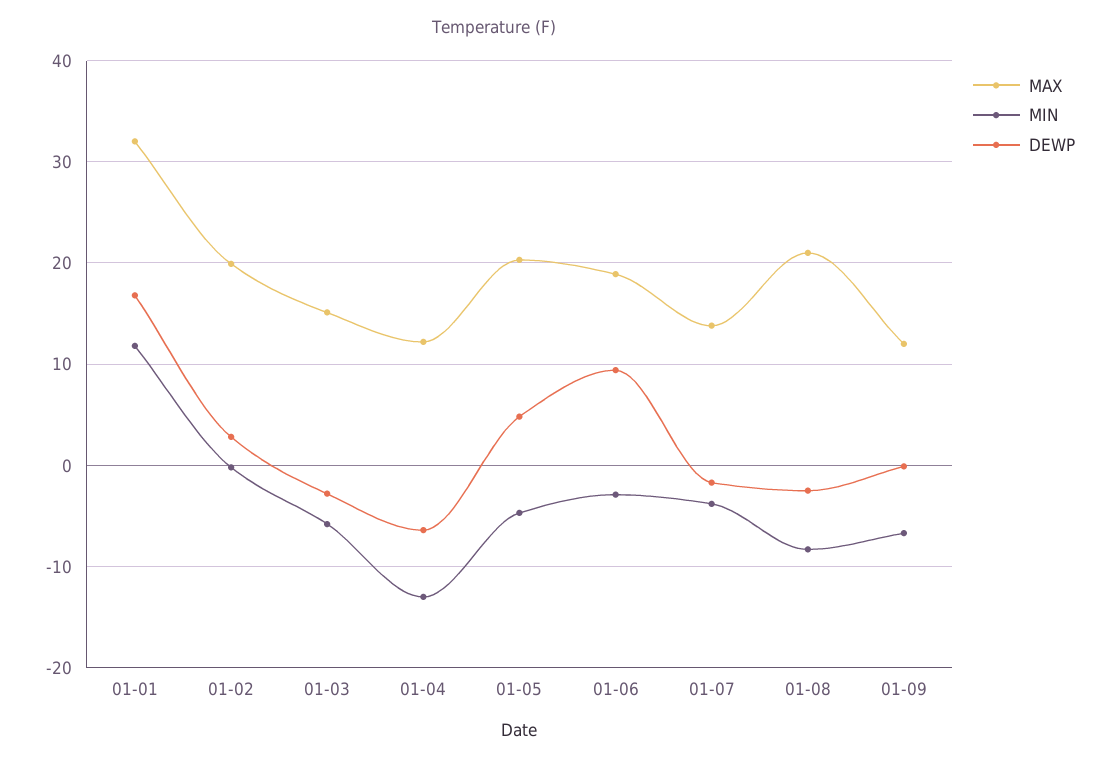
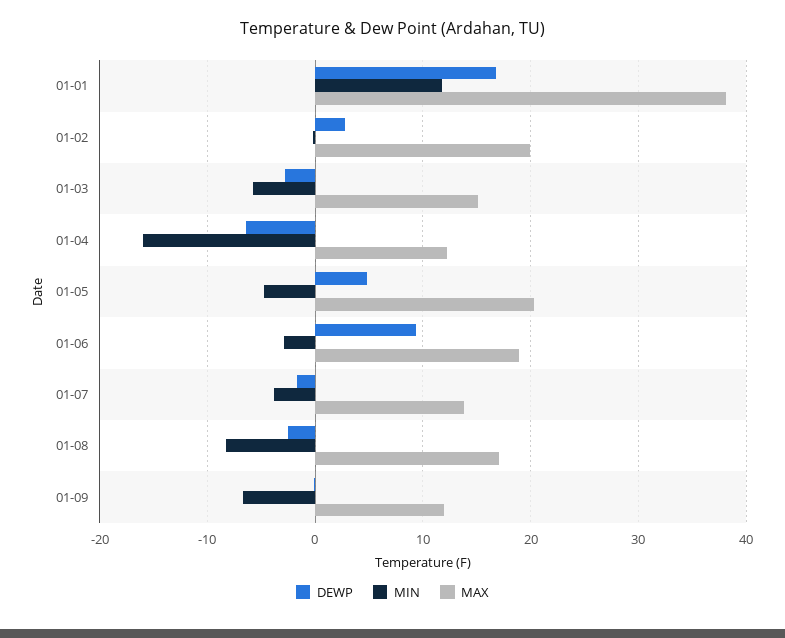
MAX, 01-01: 32 -> 38
MIN, 01-04: -13 -> -16
MAX, 01-08: 21 -> 17

